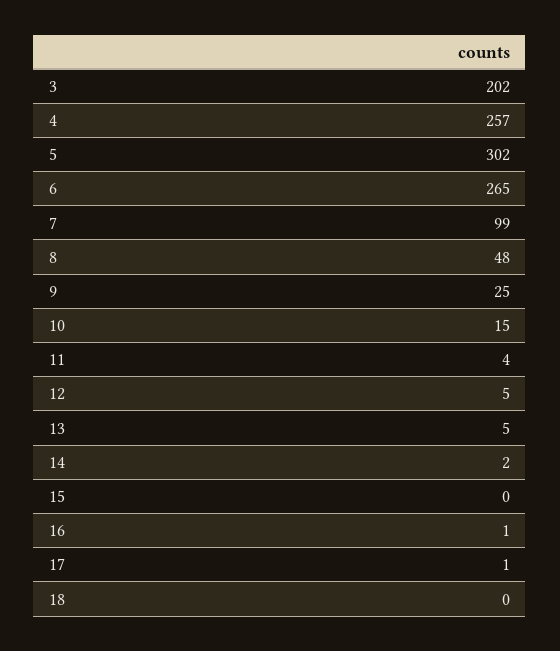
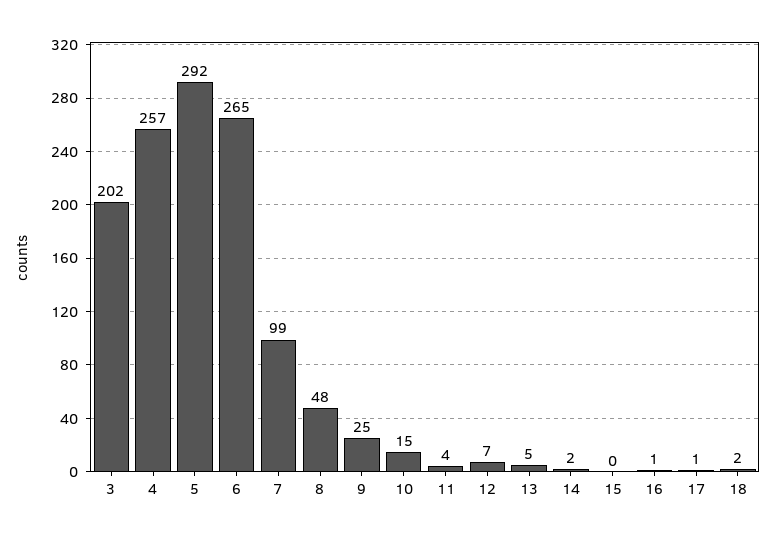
5: 302 -> 292
12: 5 -> 7
18: 0 -> 2

